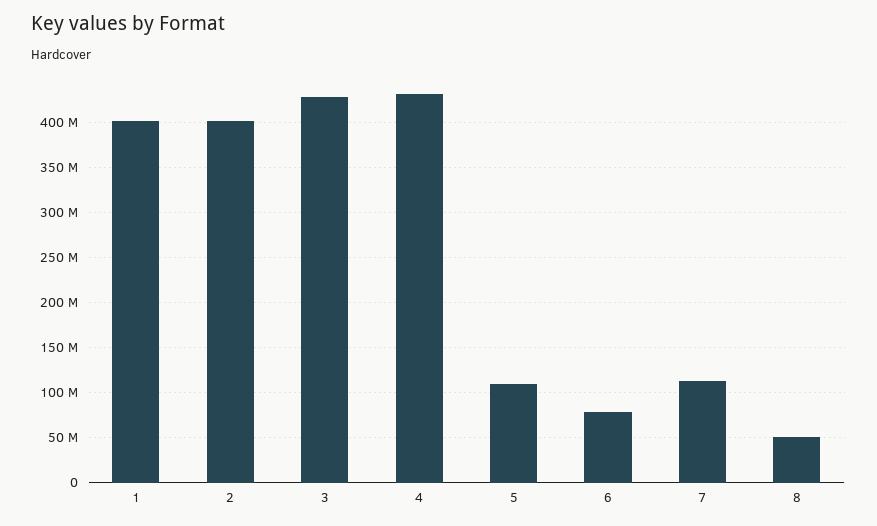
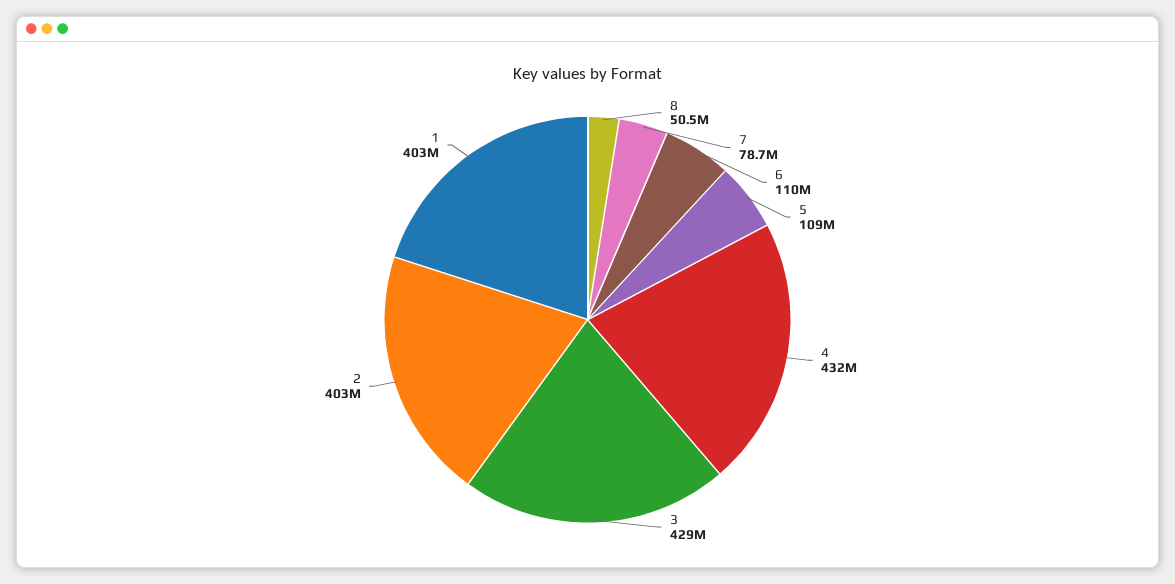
6: 80000000 -> 110000000
7: 110000000 -> 78700000

